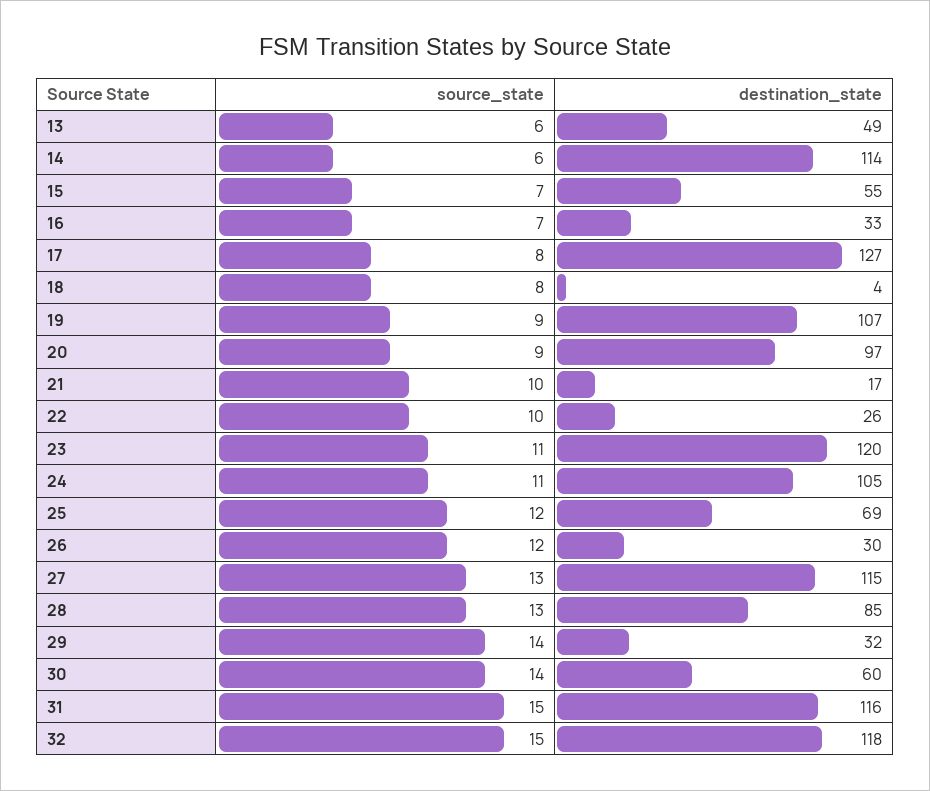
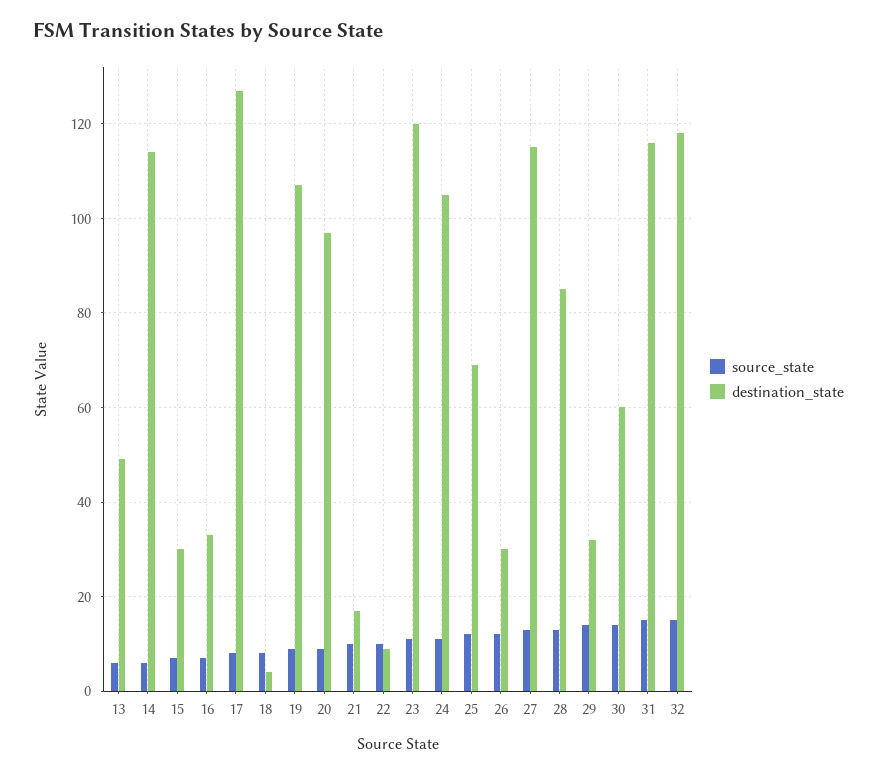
destination_state, 15: 55 -> 30
destination_state, 22: 26 -> 10

